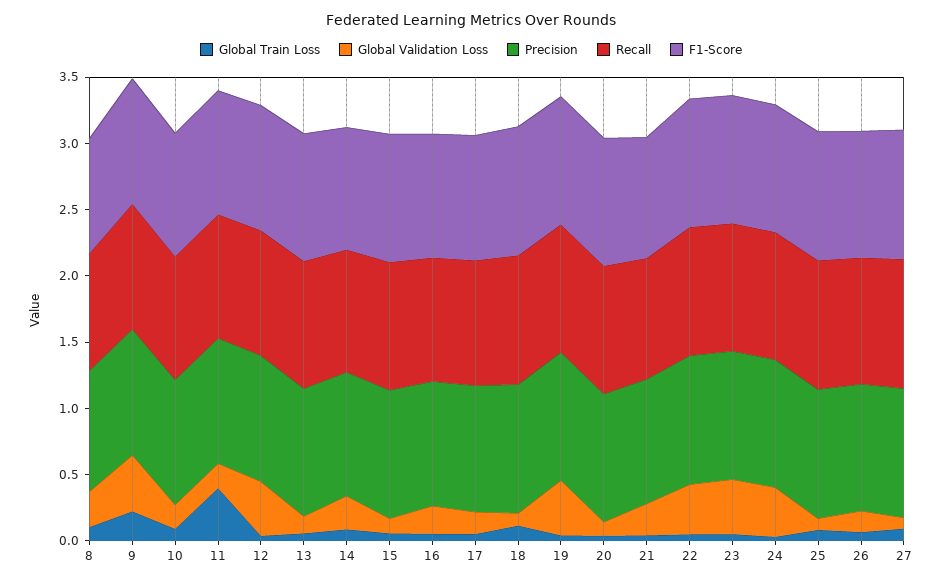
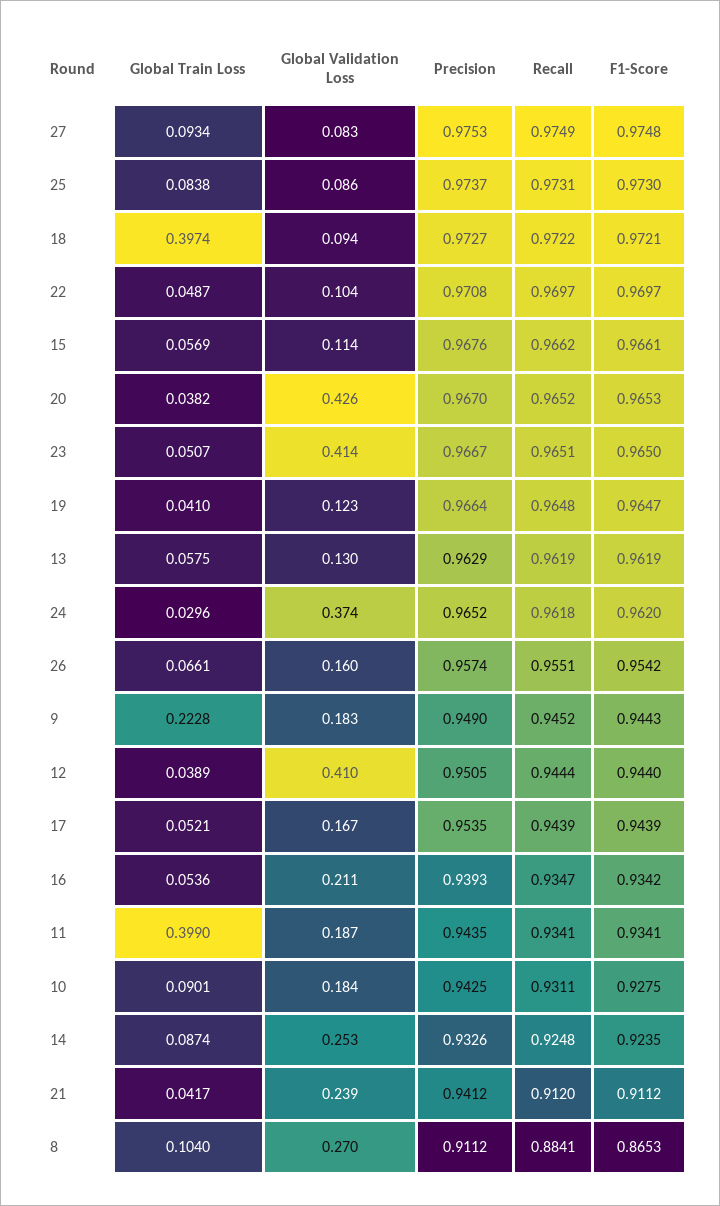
Global Validation Loss, 9: 0.4 -> 0.183
Global Train Loss, 18: 0.1 -> 0.3974
Global Validation Loss, 19: 0.4 -> 0.123
Global Validation Loss, 20: 0.1 -> 0.426
Global Validation Loss, 22: 0.4 -> 0.104

